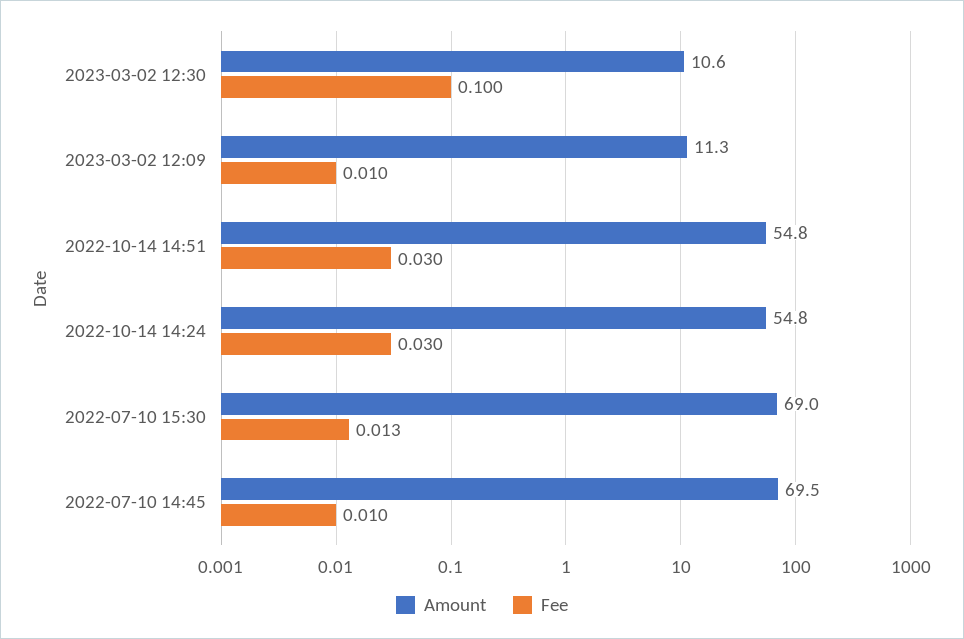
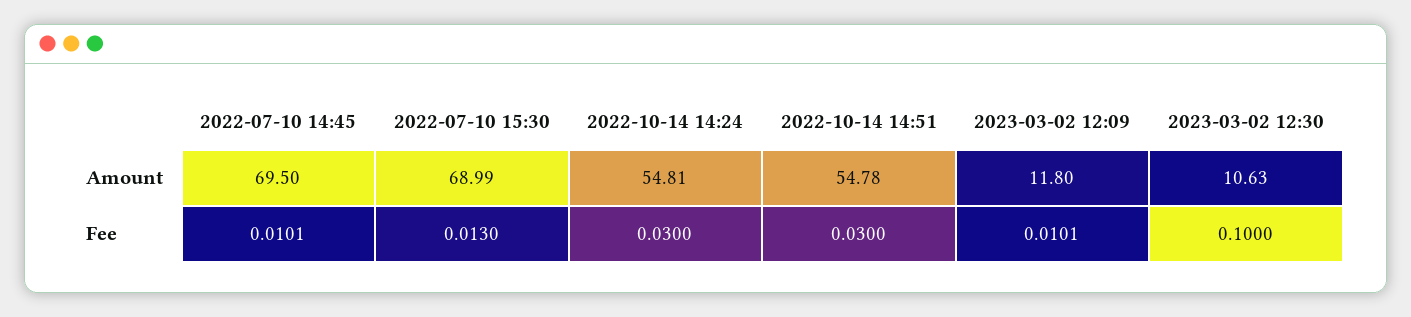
Amount, 2023-03-02 12:09: 11.3 -> 11.8

